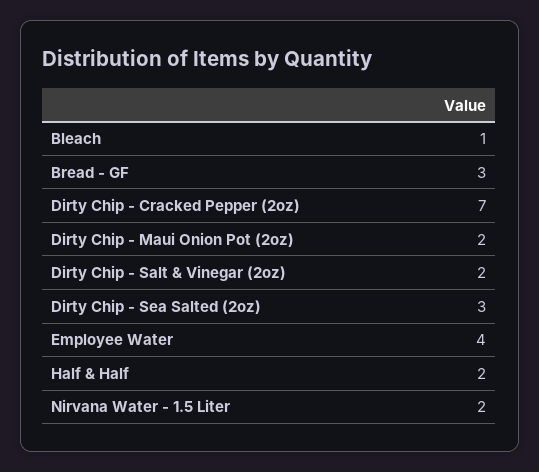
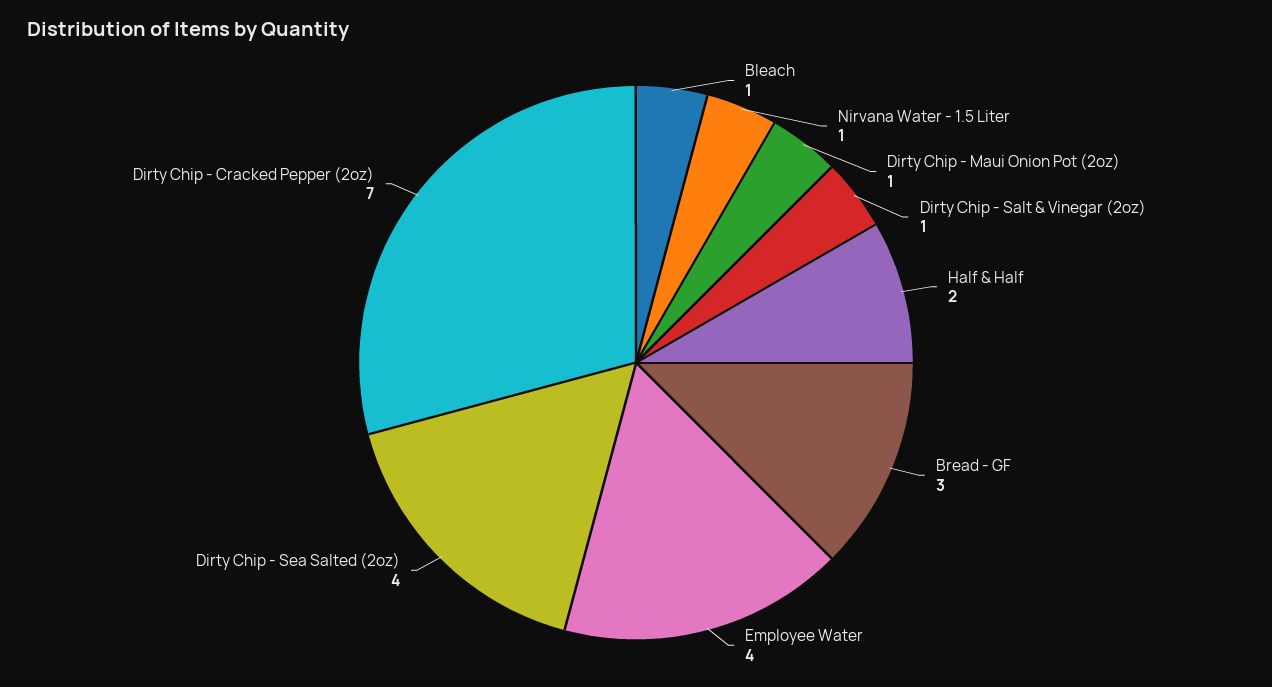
Dirty Chip - Maui Onion Pot (2oz): 2 -> 1
Dirty Chip - Salt & Vinegar (2oz): 2 -> 1
Dirty Chip - Sea Salted (2oz): 3 -> 4
Nirvana Water - 1.5 Liter: 2 -> 1

